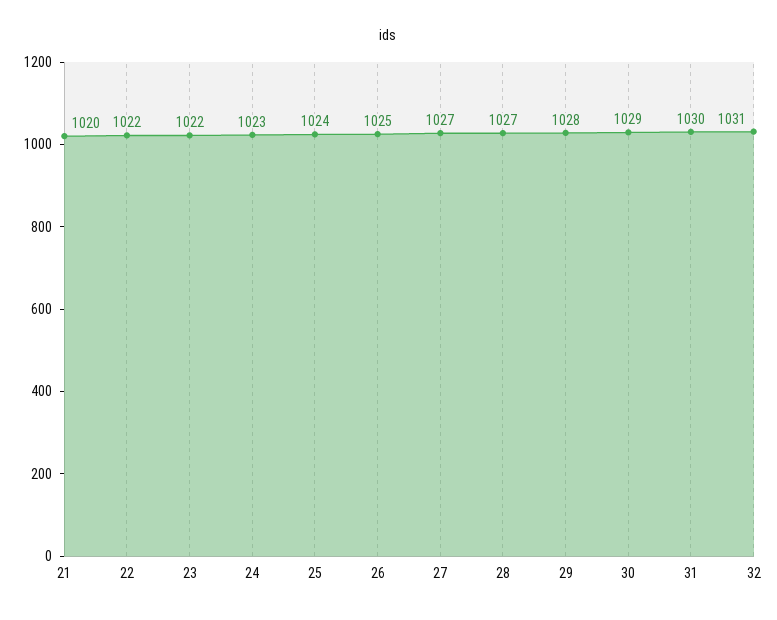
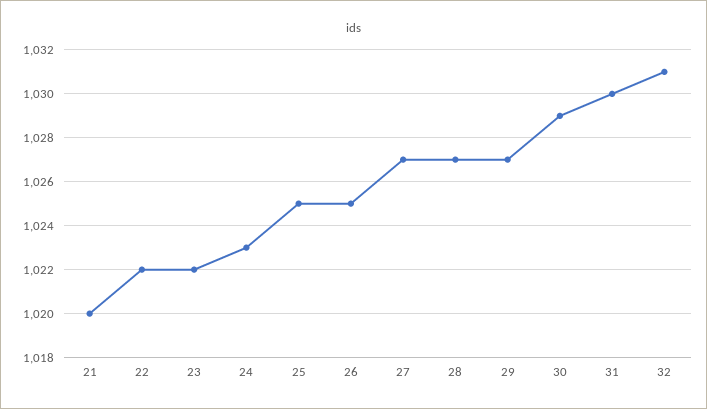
25: 1024 -> 1025
29: 1028 -> 1027

